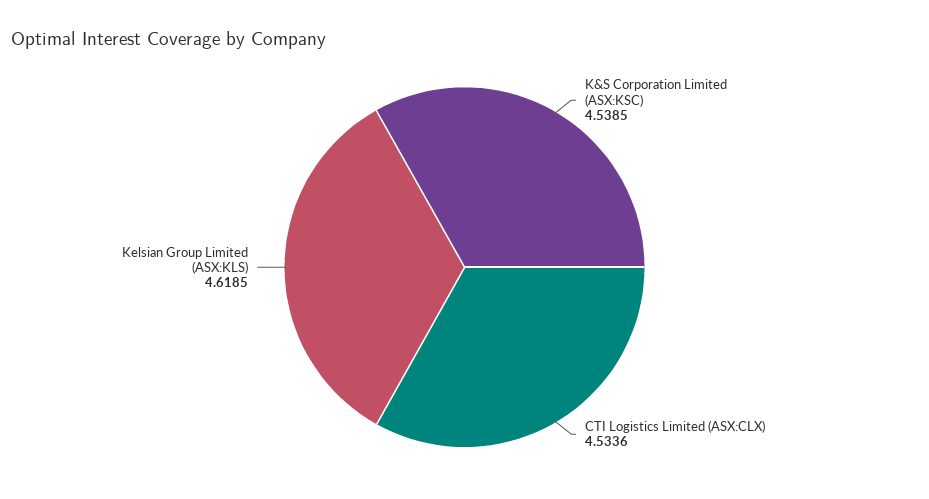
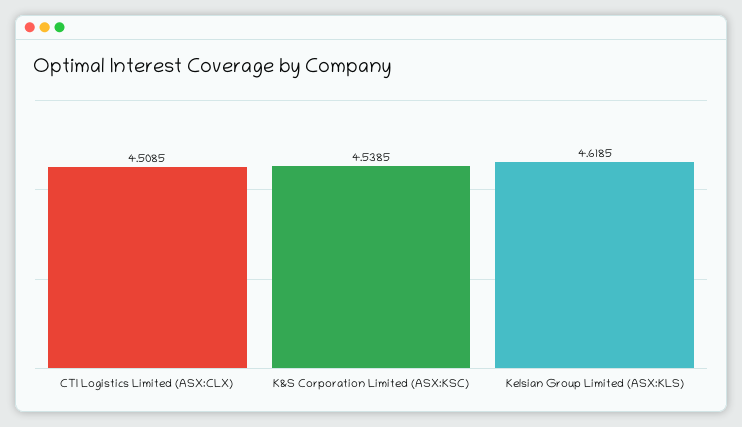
CTI Logistics Limited (ASX:CLX): 4.5336 -> 4.5085

